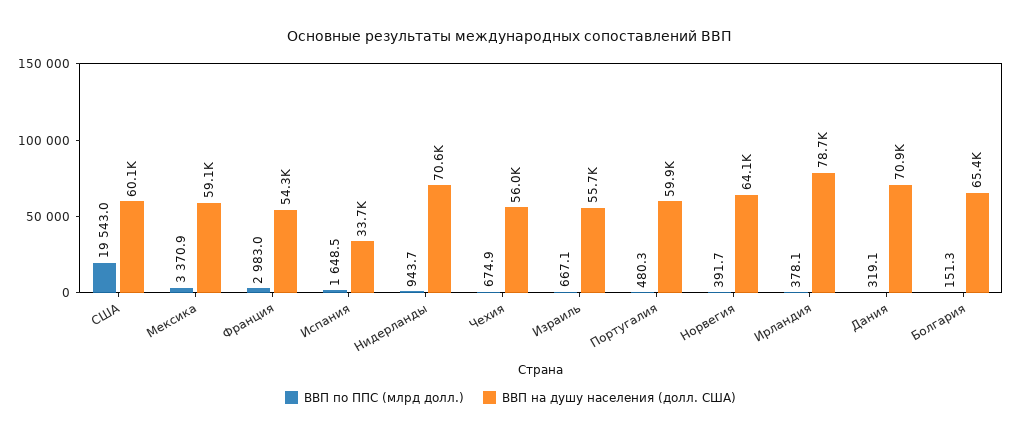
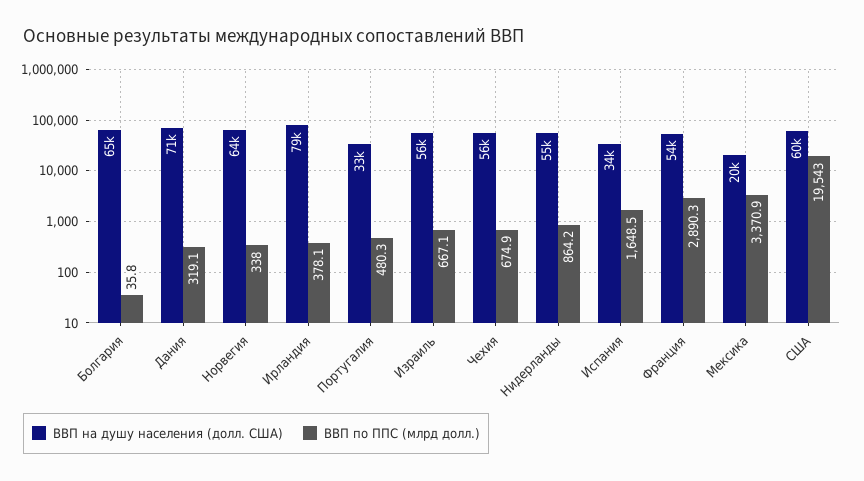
ВВП на душу населения (долл. США), Мексика: 59100 -> 20000
ВВП по ППС (млрд долл.), Франция: 2983 -> 2890.3
ВВП по ППС (млрд долл.), Нидерланды: 943.7 -> 864.2
ВВП на душу населения (долл. США), Нидерланды: 70600 -> 55000
ВВП на душу населения (долл. США), Португалия: 59900 -> 33000
ВВП по ППС (млрд долл.), Норвегия: 391.7 -> 338
ВВП по ППС (млрд долл.), Болгария: 151.3 -> 35.8

